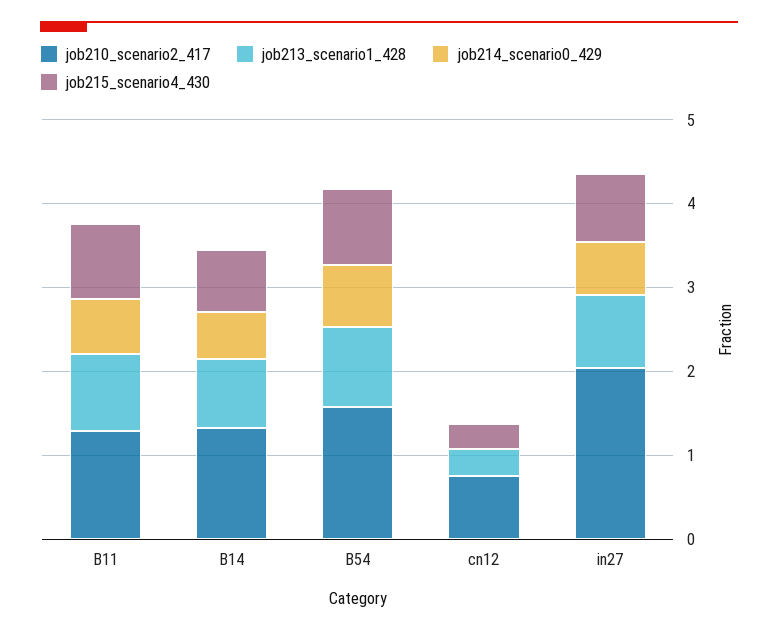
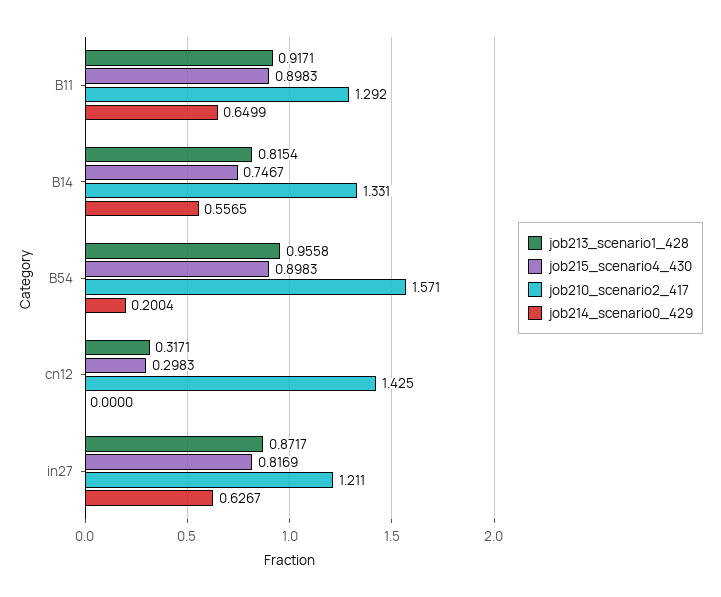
job214_scenario0_429, B54: 0.8 -> 0.2004
job210_scenario2_417, cn12: 0.8 -> 1.425
job210_scenario2_417, in27: 2 -> 1.211

